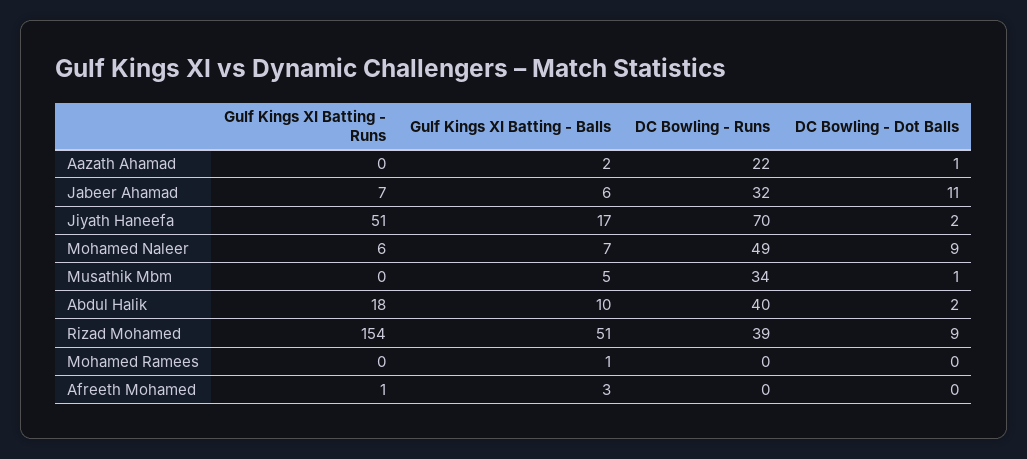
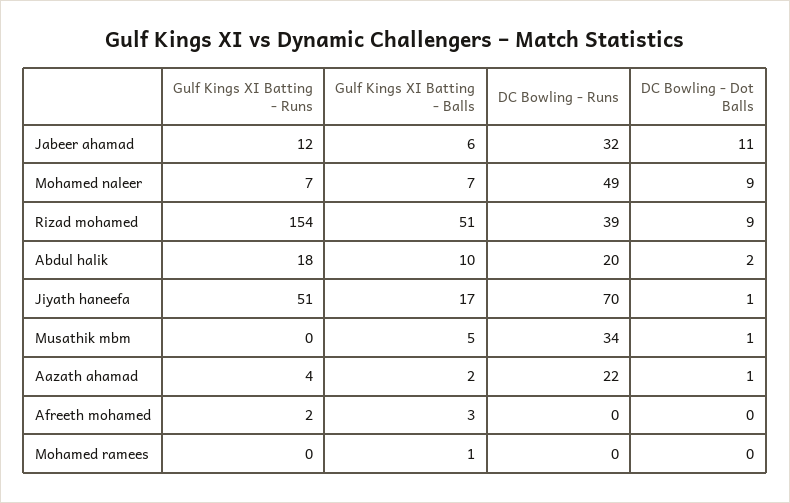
Gulf Kings XI Batting - Runs, Aazath Ahamad: 0 -> 4
Gulf Kings XI Batting - Runs, Jabeer Ahamad: 7 -> 12
DC Bowling - Dot Balls, Jiyath Haneefa: 2 -> 1
Gulf Kings XI Batting - Runs, Mohamed Naleer: 6 -> 7
DC Bowling - Runs, Abdul Halik: 40 -> 20
Gulf Kings XI Batting - Runs, Afreeth Mohamed: 1 -> 2

